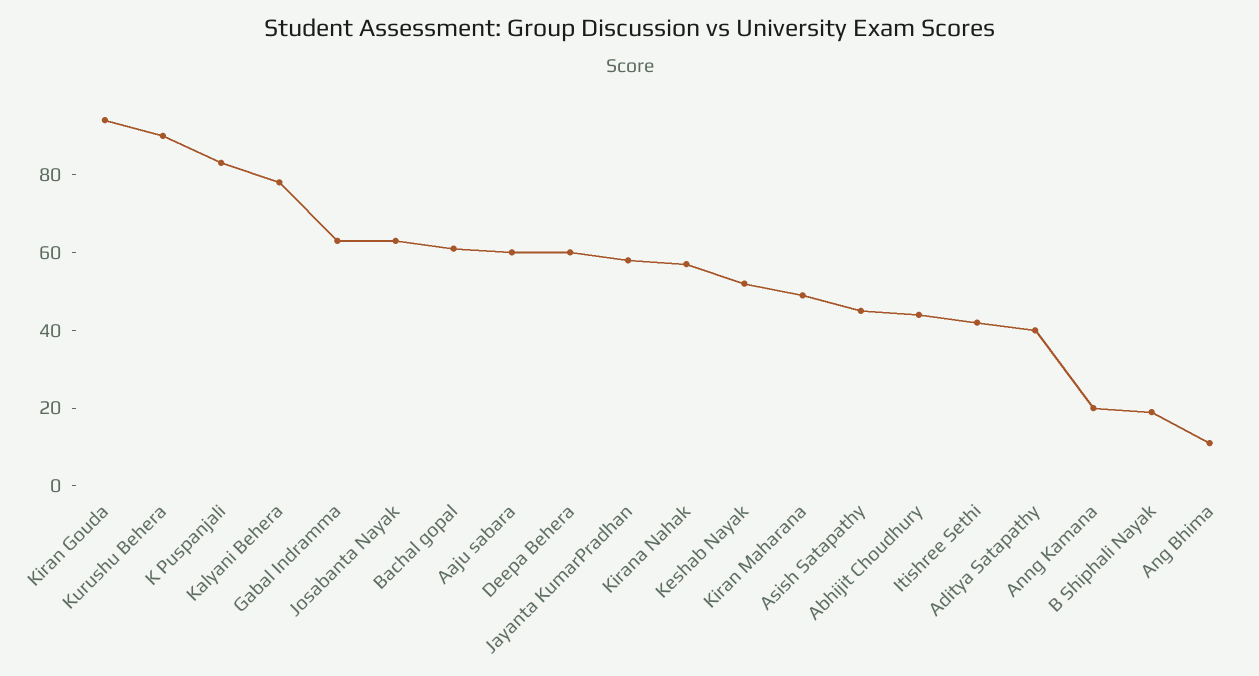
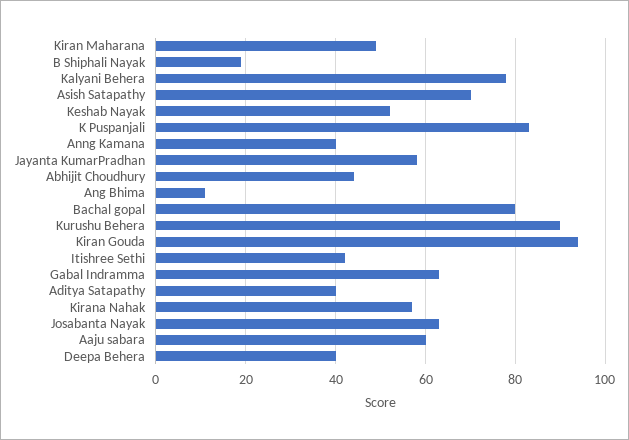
Bachal gopal: 60 -> 80
Deepa Behera: 60 -> 40
Asish Satapathy: 45 -> 70
Anng Kamana: 20 -> 40

